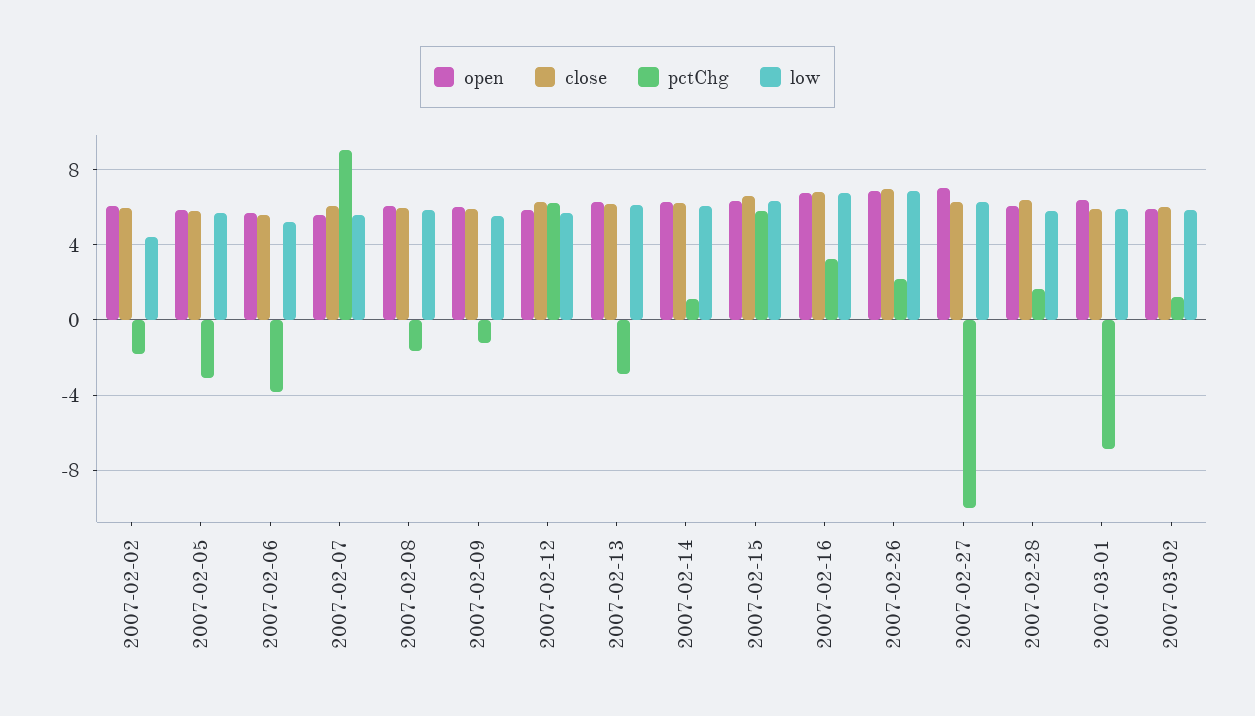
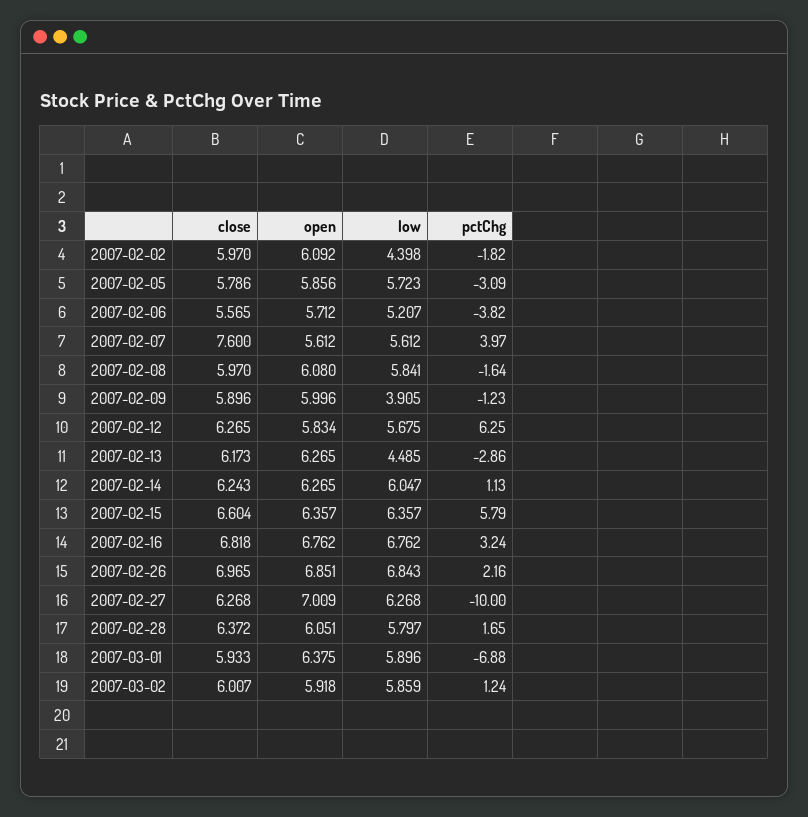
close, 2007-02-07: 6 -> 7.6
pctChg, 2007-02-07: 9 -> 3.97
low, 2007-02-09: 5.5 -> 3.905
low, 2007-02-13: 6 -> 4.485

